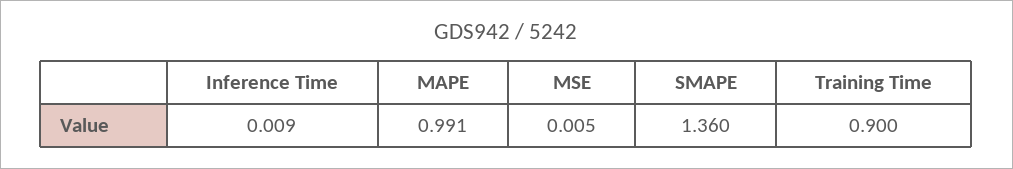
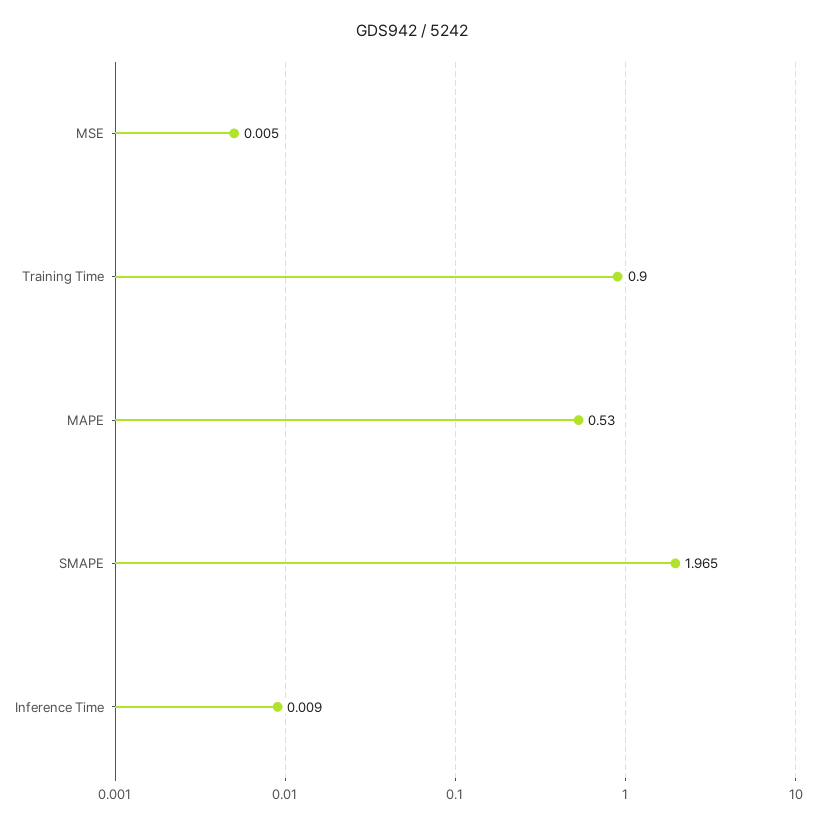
MAPE: 0.991 -> 0.53
SMAPE: 1.36 -> 1.965

